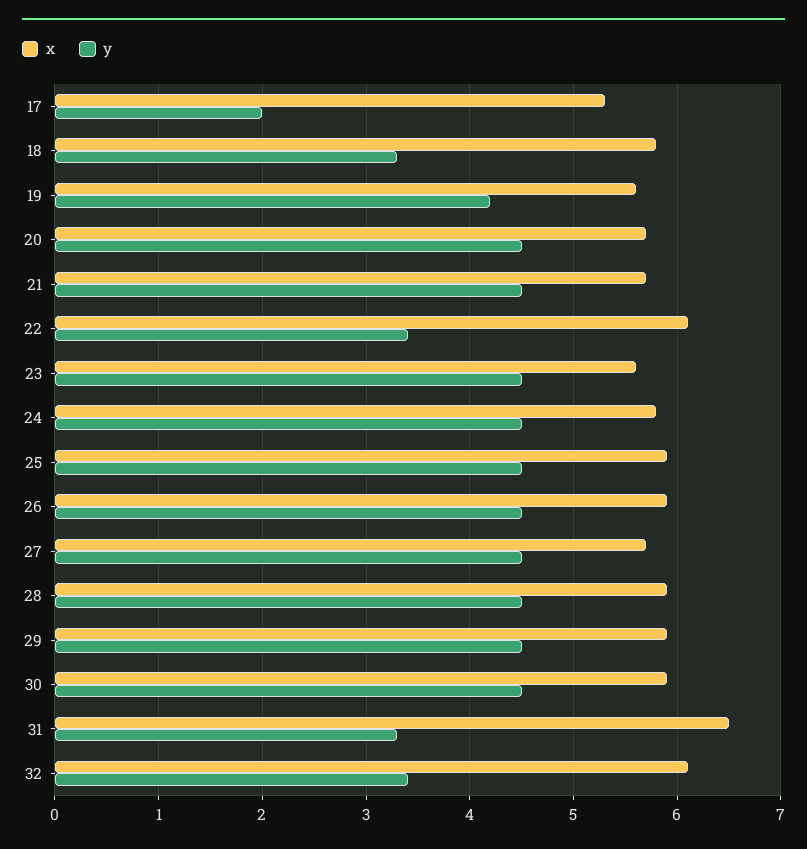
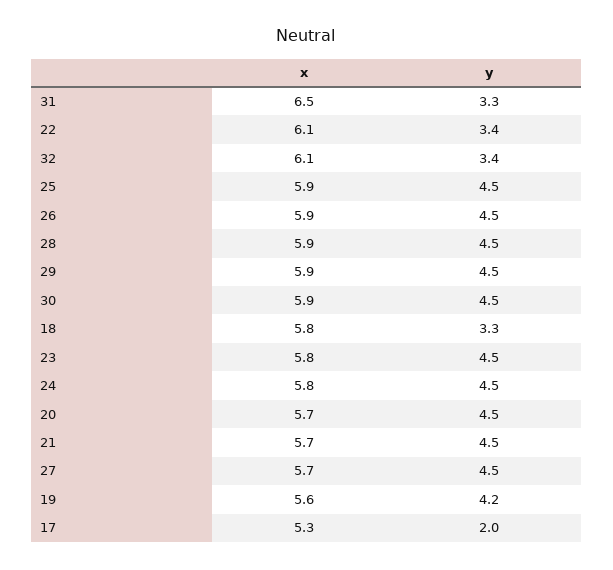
x, 23: 5.6 -> 5.8

